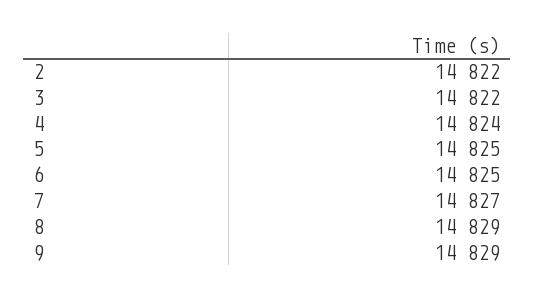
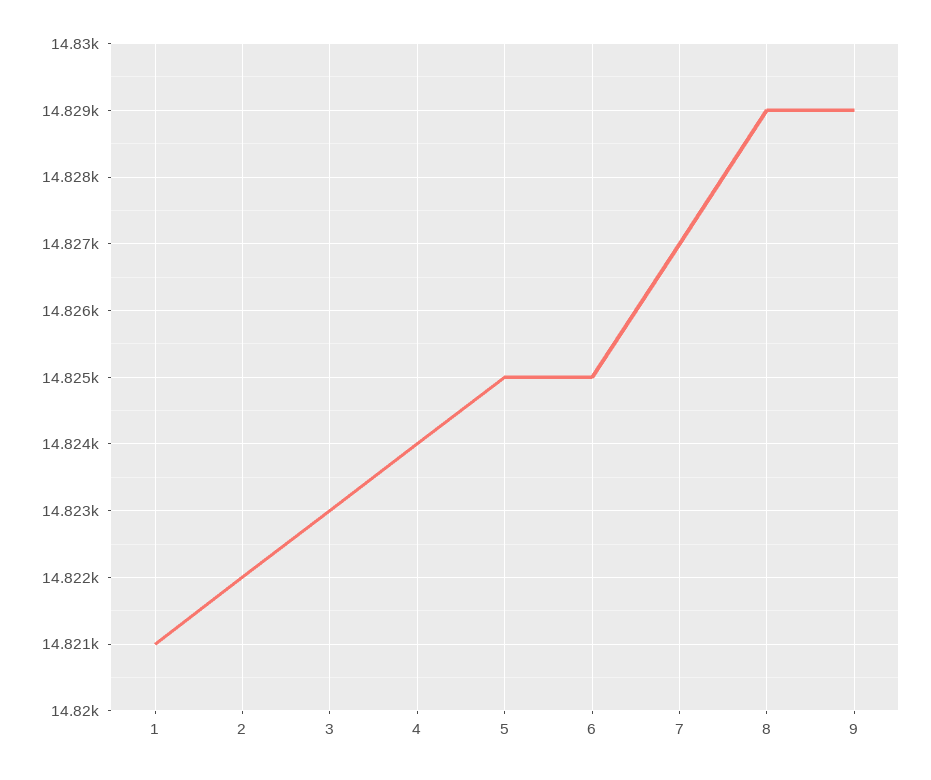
3: 14822 -> 14823
1: none -> 14821

